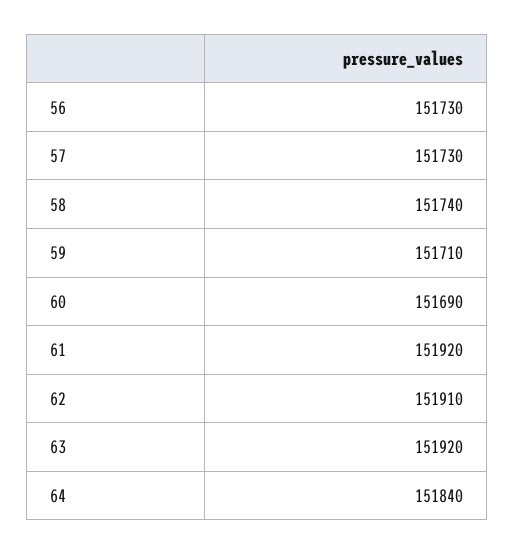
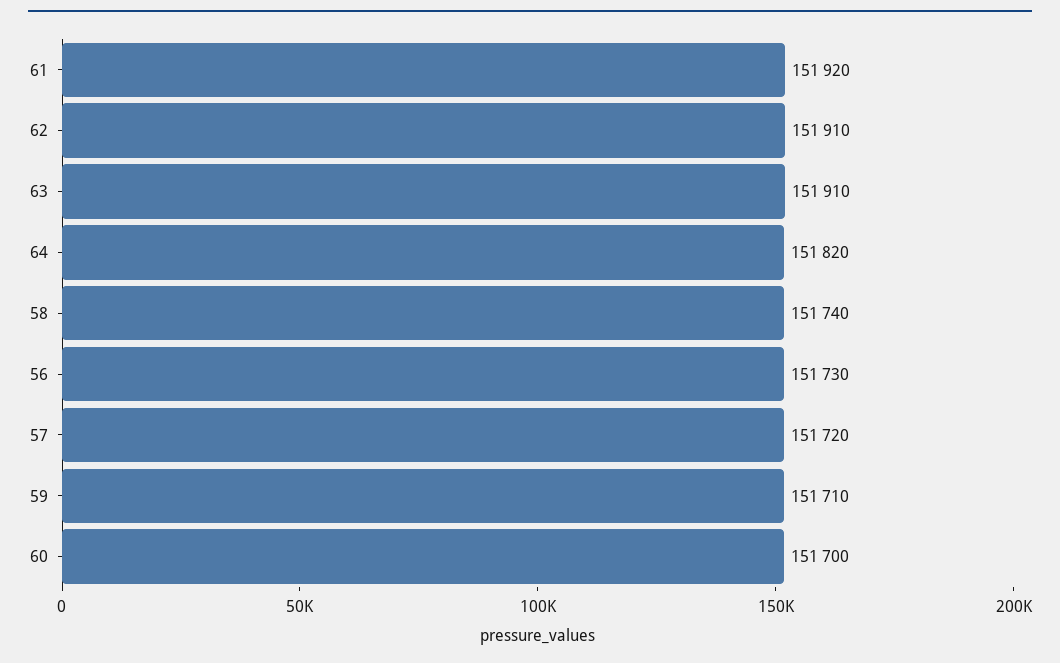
57: 151730 -> 151720
60: 151690 -> 151700
63: 151920 -> 151910
64: 151840 -> 151820

